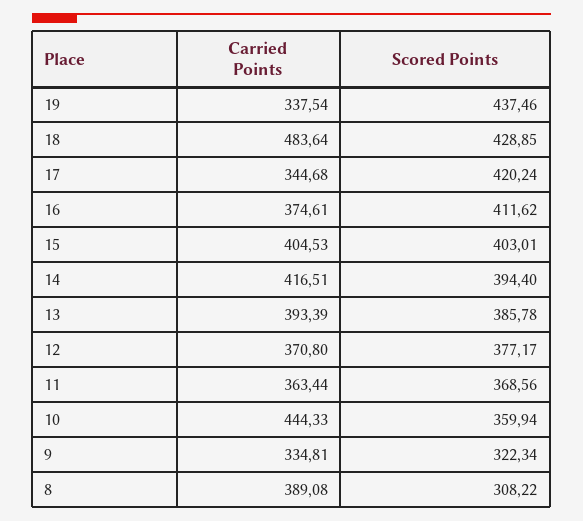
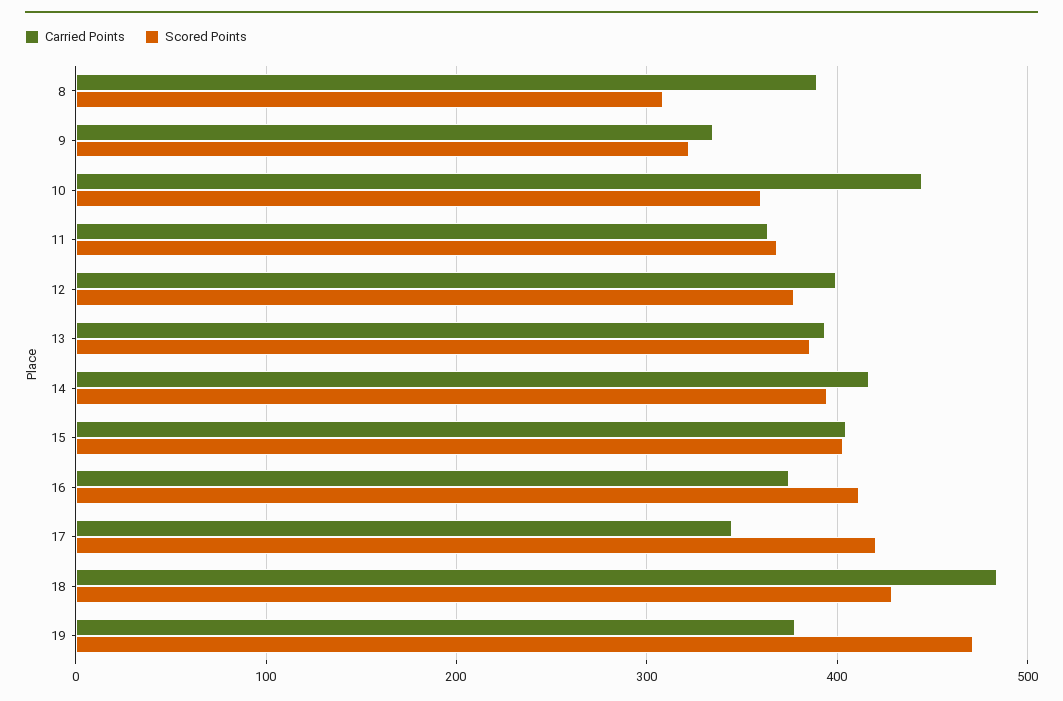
Carried Points, 19: 337.54 -> 380
Scored Points, 19: 437.46 -> 470
Carried Points, 12: 370.8 -> 400

